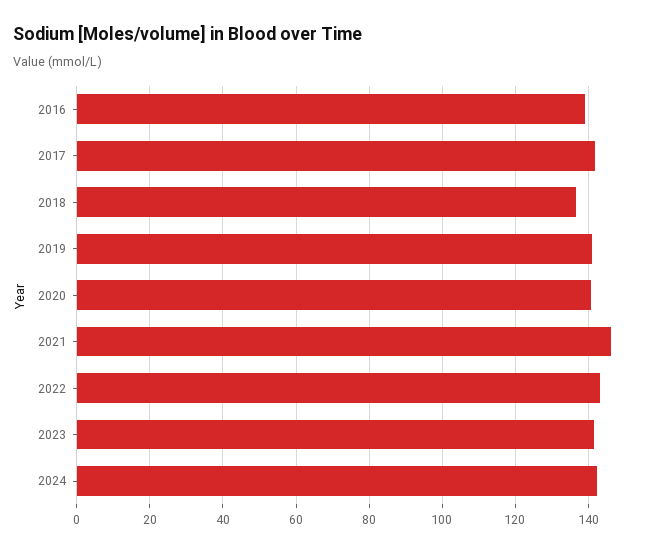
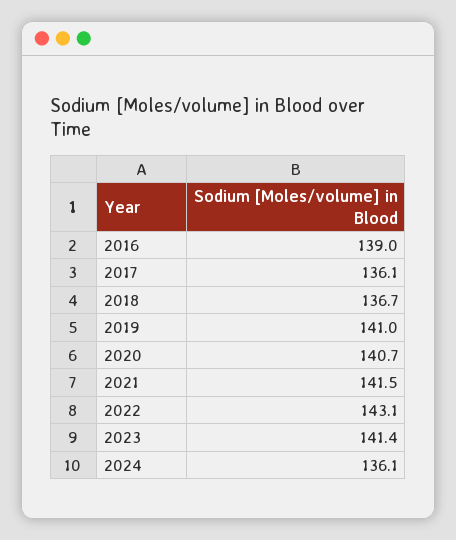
2017: 142 -> 136.1
2021: 146 -> 141.5
2024: 142 -> 136.1

